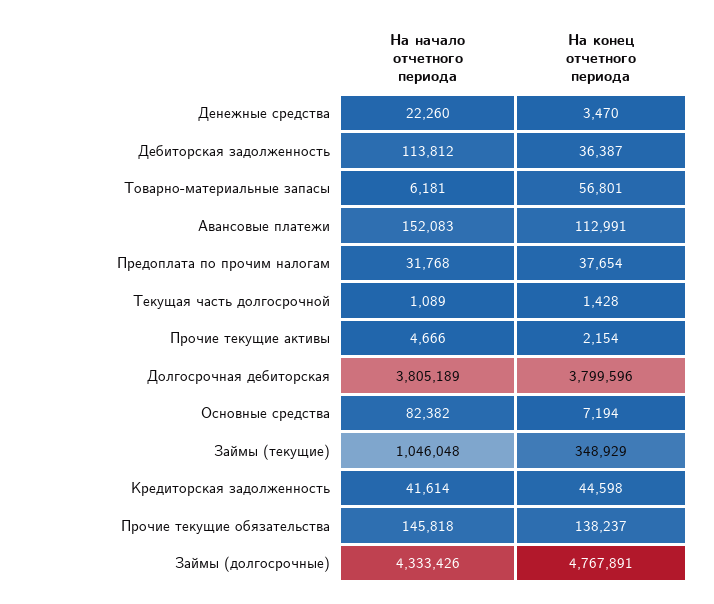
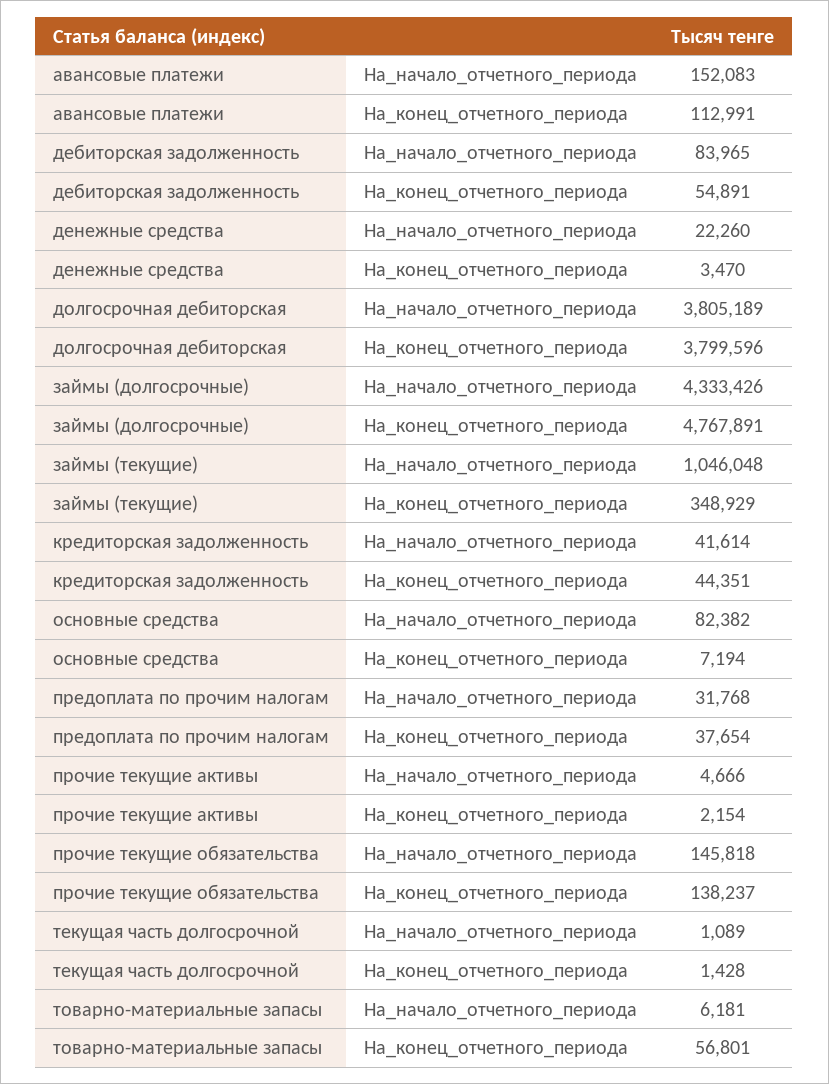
На начало отчетного периода, Дебиторская задолженность: 113812 -> 83965
На конец отчетного периода, Дебиторская задолженность: 36387 -> 54891
На конец отчетного периода, Кредиторская задолженность: 44598 -> 44351

